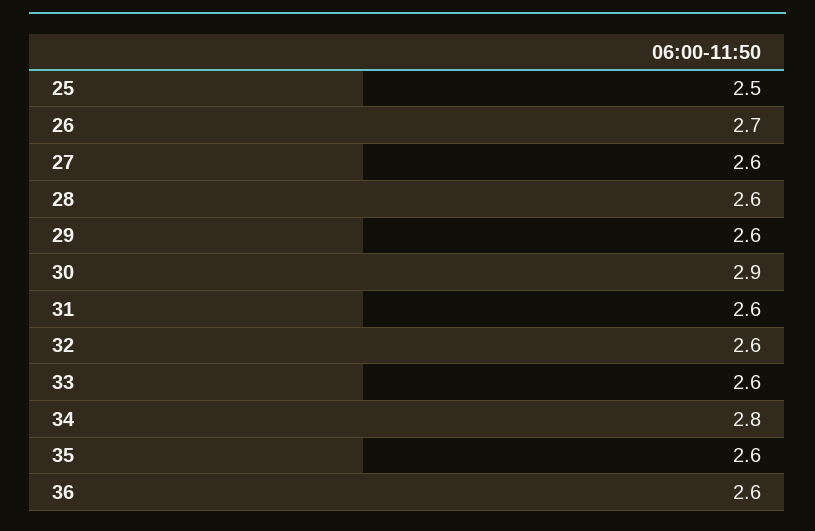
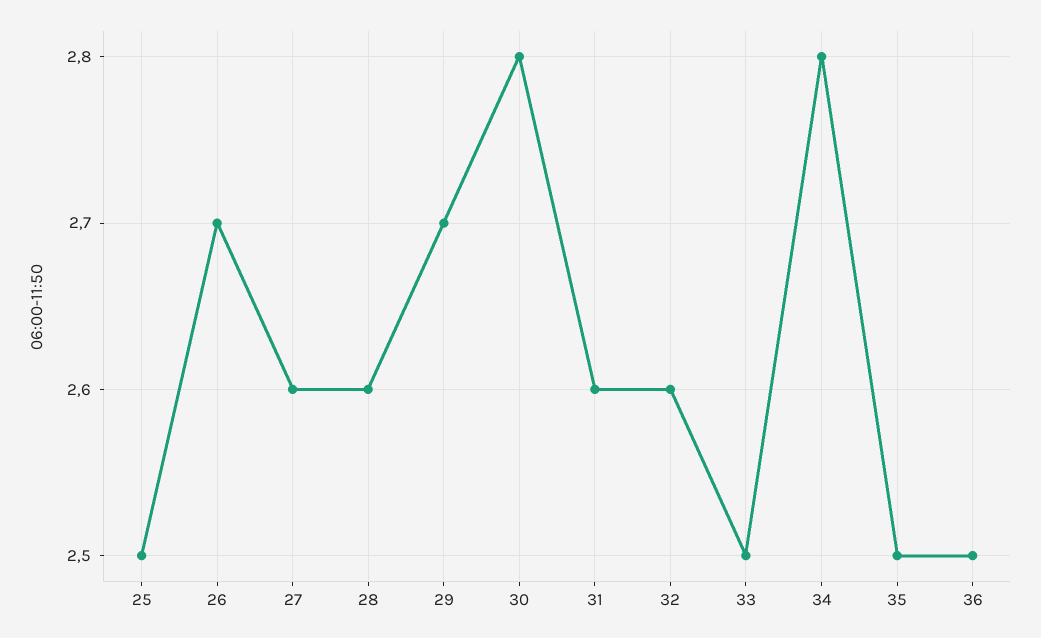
29: 2.6 -> 2.7
30: 2.9 -> 2.8
33: 2.6 -> 2.5
35: 2.6 -> 2.5
36: 2.6 -> 2.5

